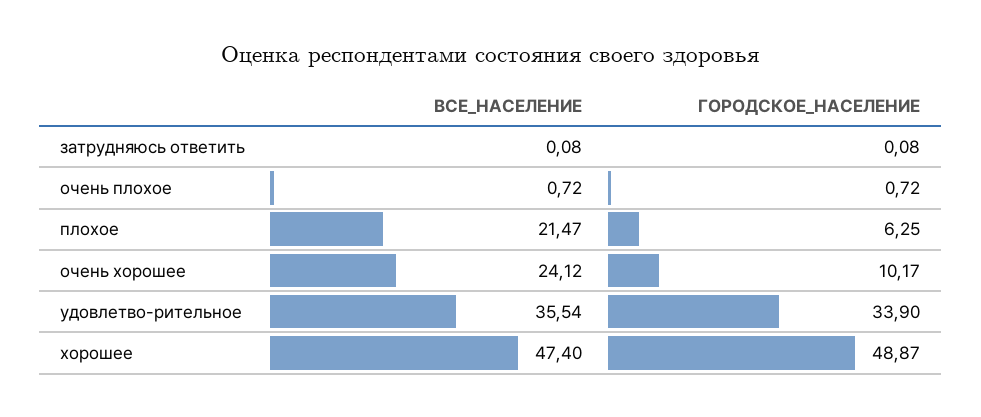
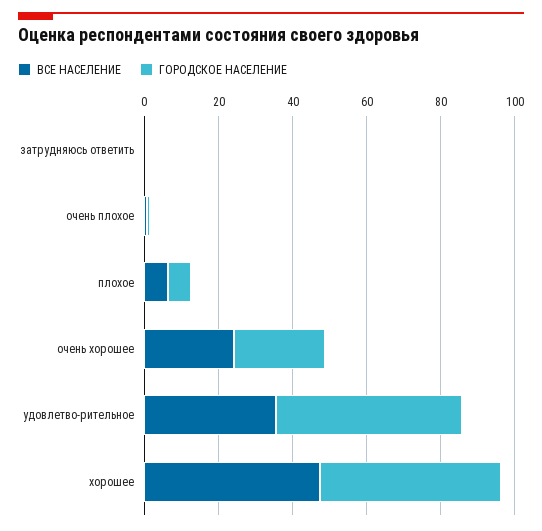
ВСЕ_НАСЕЛЕНИЕ, плохое: 21.47 -> 5
ГОРОДСКОЕ_НАСЕЛЕНИЕ, очень хорошее: 10.17 -> 25
ГОРОДСКОЕ_НАСЕЛЕНИЕ, удовлетво-рительное: 33.9 -> 50

